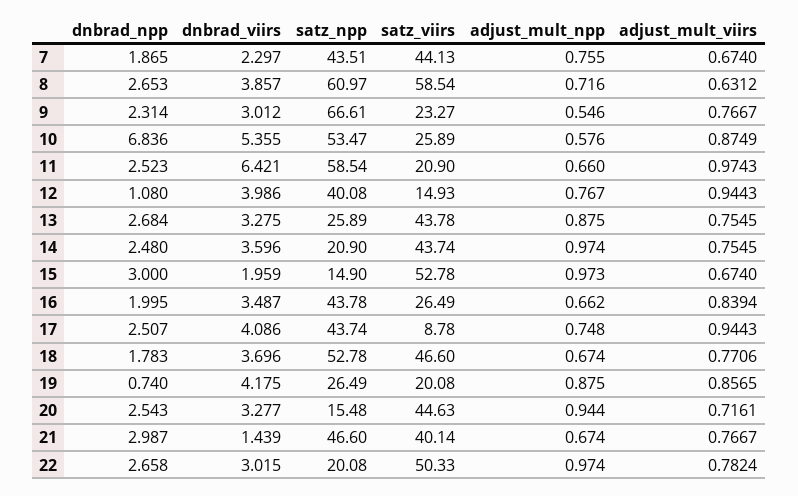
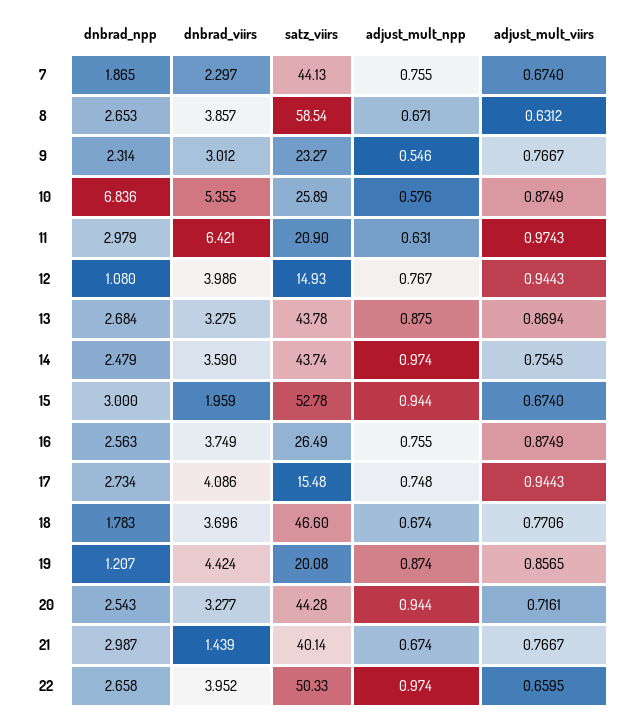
satz_npp, 7: 43.51 -> none
satz_npp, 8: 60.97 -> none
adjust_mult_npp, 8: 0.716 -> 0.671
satz_npp, 9: 66.61 -> none
satz_npp, 10: 53.47 -> none
dnbrad_npp, 11: 2.523 -> 2.979
satz_npp, 11: 58.54 -> none
adjust_mult_npp, 11: 0.66 -> 0.631
satz_npp, 12: 40.08 -> none
satz_npp, 13: 25.89 -> none
adjust_mult_viirs, 13: 0.7545 -> 0.8694
dnbrad_npp, 14: 2.48 -> 2.479
dnbrad_viirs, 14: 3.596 -> 3.59
satz_npp, 14: 20.9 -> none
satz_npp, 15: 14.9 -> none
adjust_mult_npp, 15: 0.973 -> 0.944
dnbrad_npp, 16: 1.995 -> 2.563
dnbrad_viirs, 16: 3.487 -> 3.749
satz_npp, 16: 43.78 -> none
adjust_mult_npp, 16: 0.662 -> 0.755
adjust_mult_viirs, 16: 0.8394 -> 0.8749
dnbrad_npp, 17: 2.507 -> 2.734
satz_npp, 17: 43.74 -> none
satz_viirs, 17: 8.78 -> 15.48
satz_npp, 18: 52.78 -> none
dnbrad_npp, 19: 0.74 -> 1.207
dnbrad_viirs, 19: 4.175 -> 4.424
satz_npp, 19: 26.49 -> none
adjust_mult_npp, 19: 0.875 -> 0.874
satz_npp, 20: 15.48 -> none
satz_viirs, 20: 44.63 -> 44.28
satz_npp, 21: 46.6 -> none
dnbrad_viirs, 22: 3.015 -> 3.952
satz_npp, 22: 20.08 -> none
adjust_mult_viirs, 22: 0.7824 -> 0.6595

